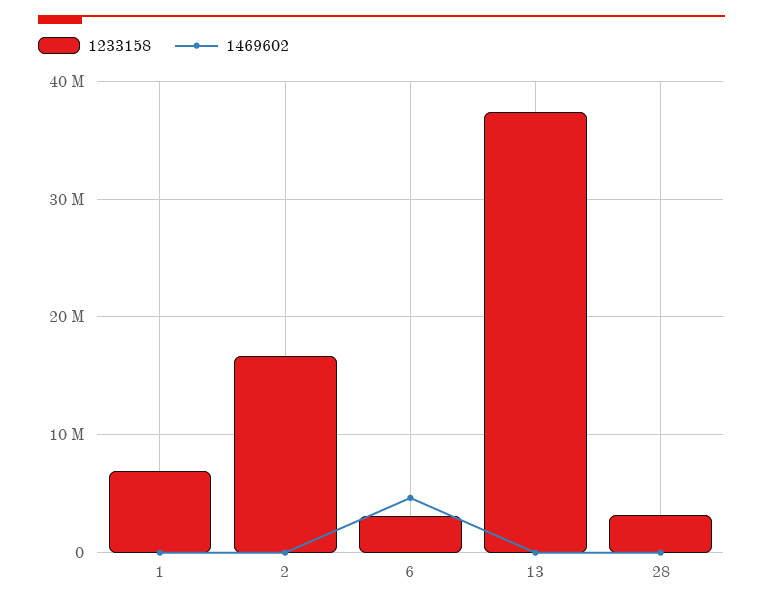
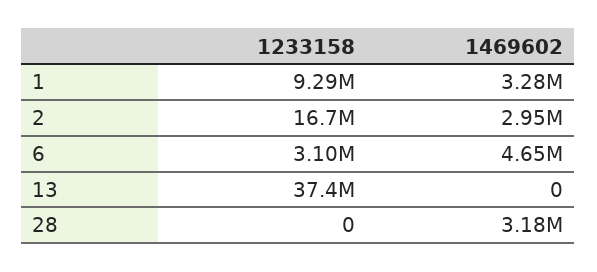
1233158, 1: 7000000 -> 9290000
1469602, 1: 0 -> 3280000
1469602, 2: 0 -> 2950000
1233158, 28: 3000000 -> 0
1469602, 28: 0 -> 3180000

